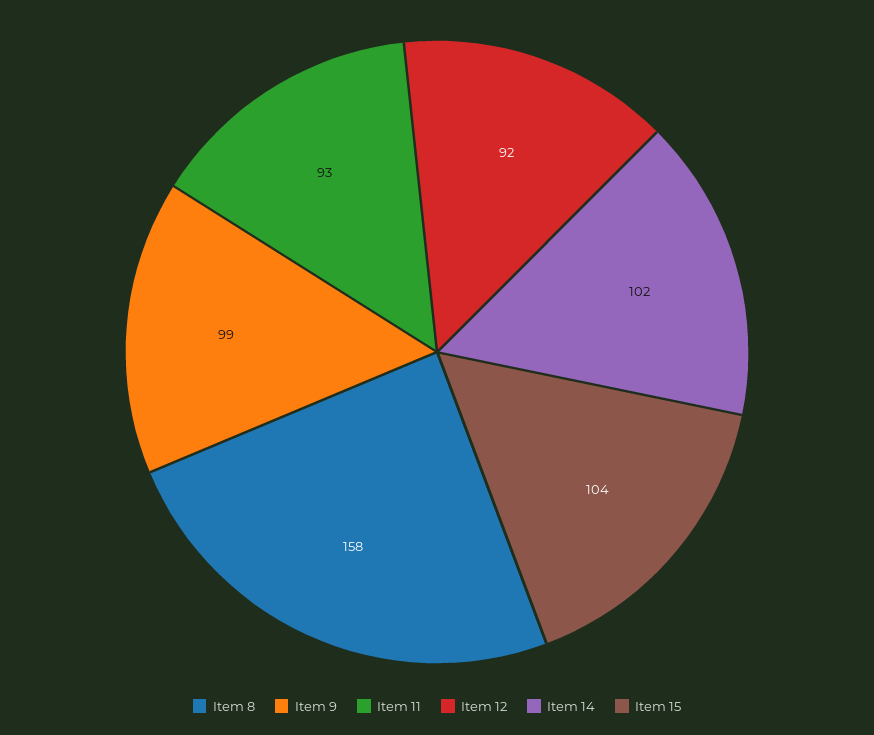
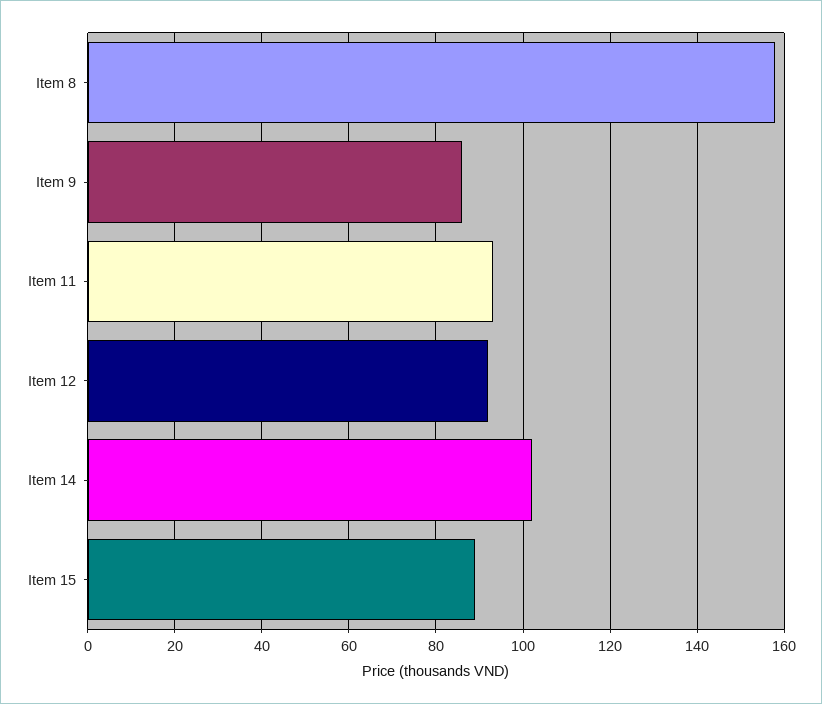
Item 9: 99 -> 85
Item 15: 104 -> 90

